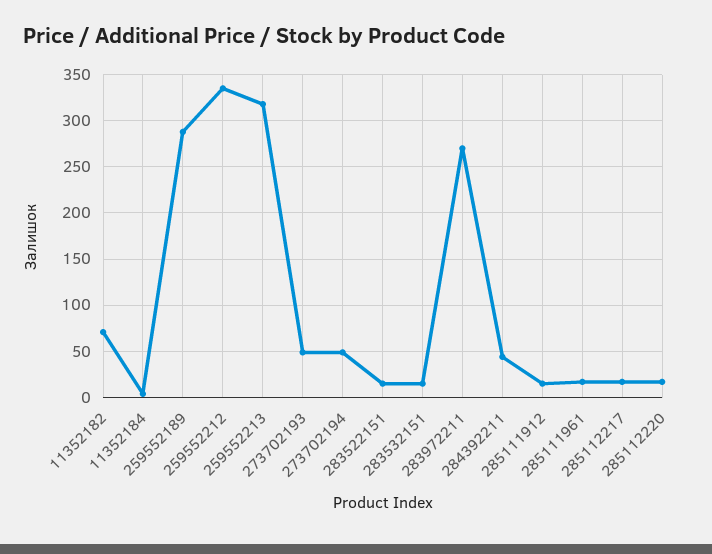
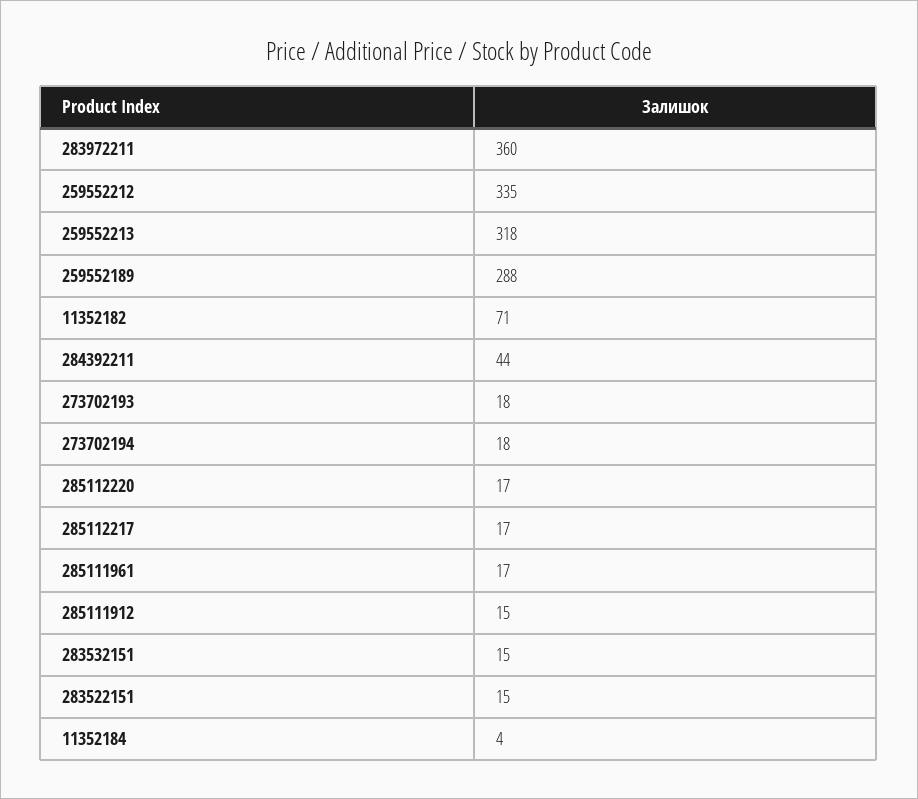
273702193: 50 -> 18
273702194: 50 -> 18
283972211: 270 -> 360

